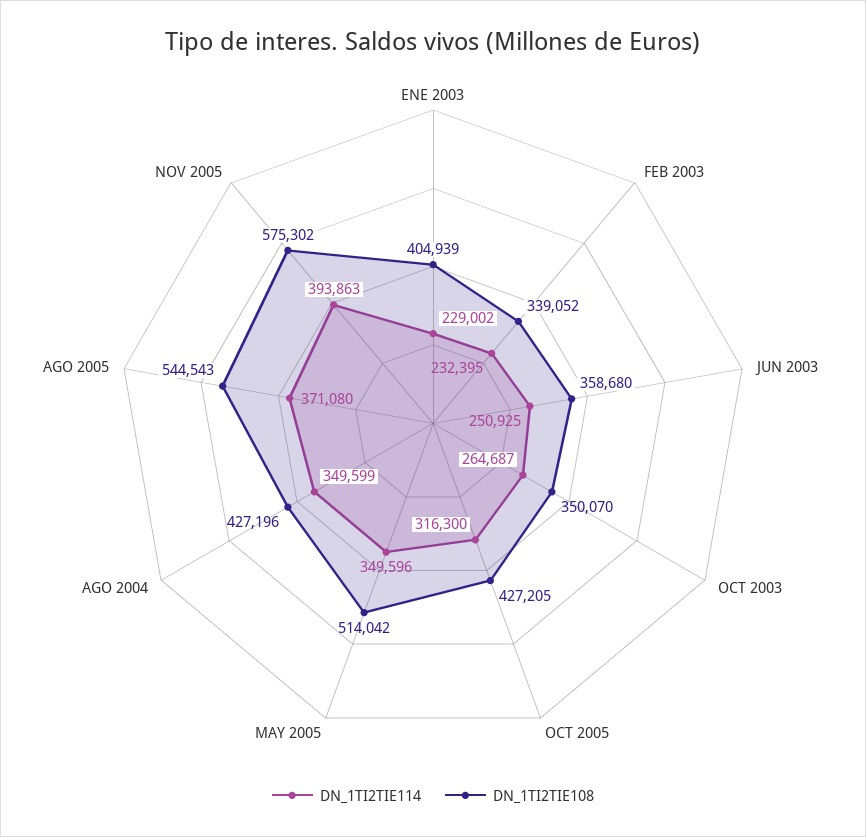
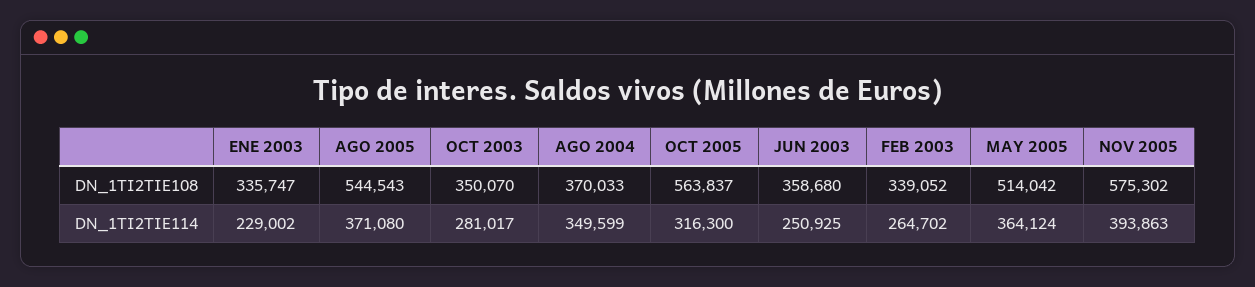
DN_1TI2TIE108, ENE 2003: 404939 -> 335747
DN_1TI2TIE114, FEB 2003: 232395 -> 264702
DN_1TI2TIE114, OCT 2003: 264687 -> 281017
DN_1TI2TIE108, OCT 2005: 427205 -> 563837
DN_1TI2TIE114, MAY 2005: 349596 -> 364124
DN_1TI2TIE108, AGO 2004: 427196 -> 370033

